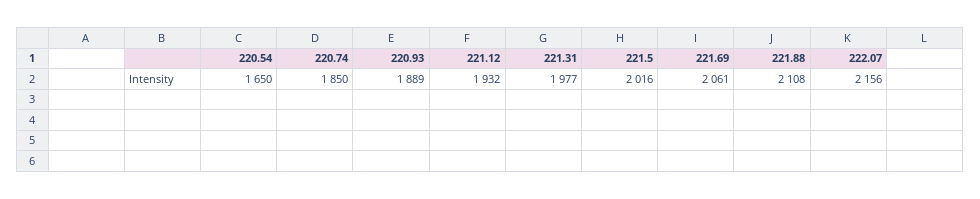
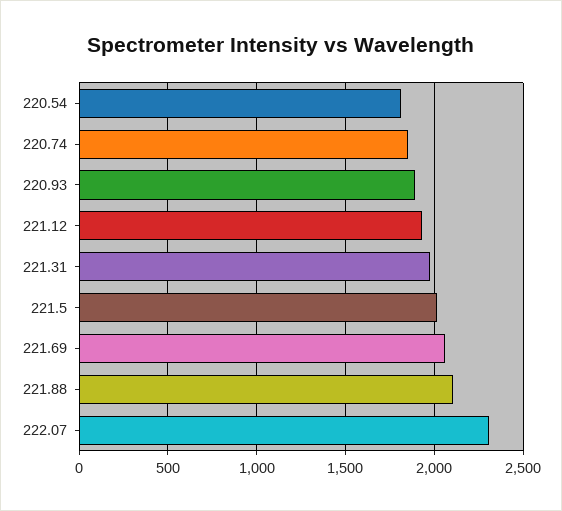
220.54: 1650 -> 1800
222.07: 2156 -> 2300

